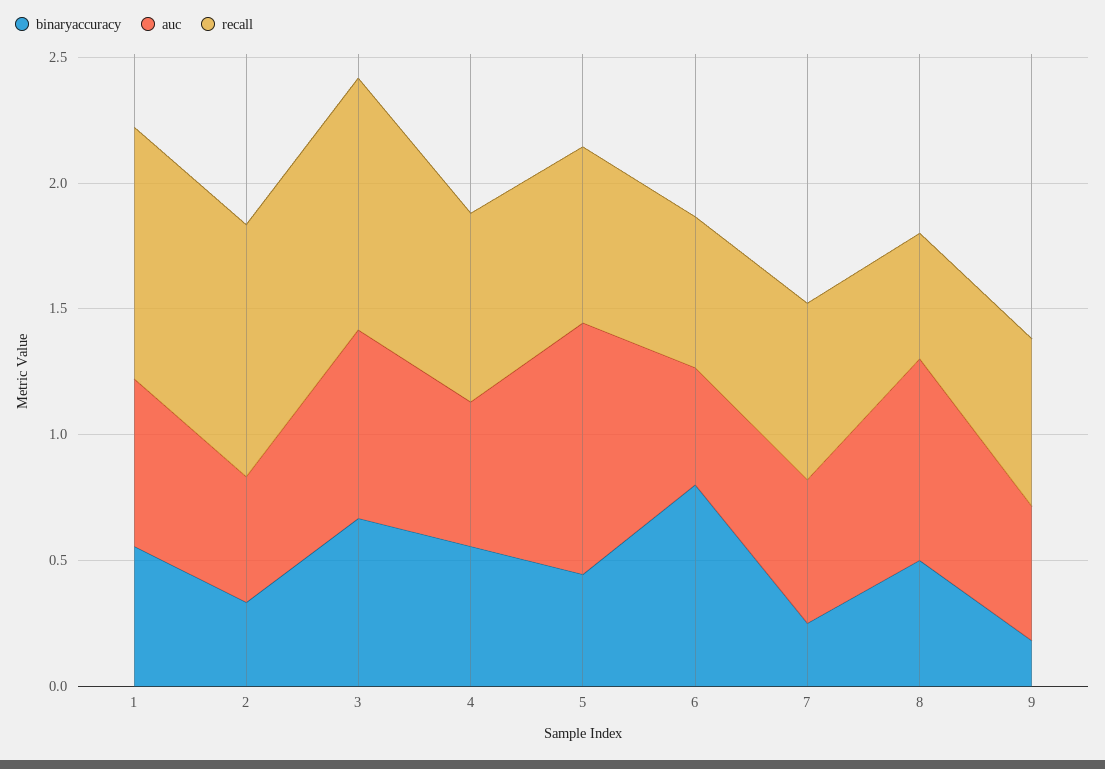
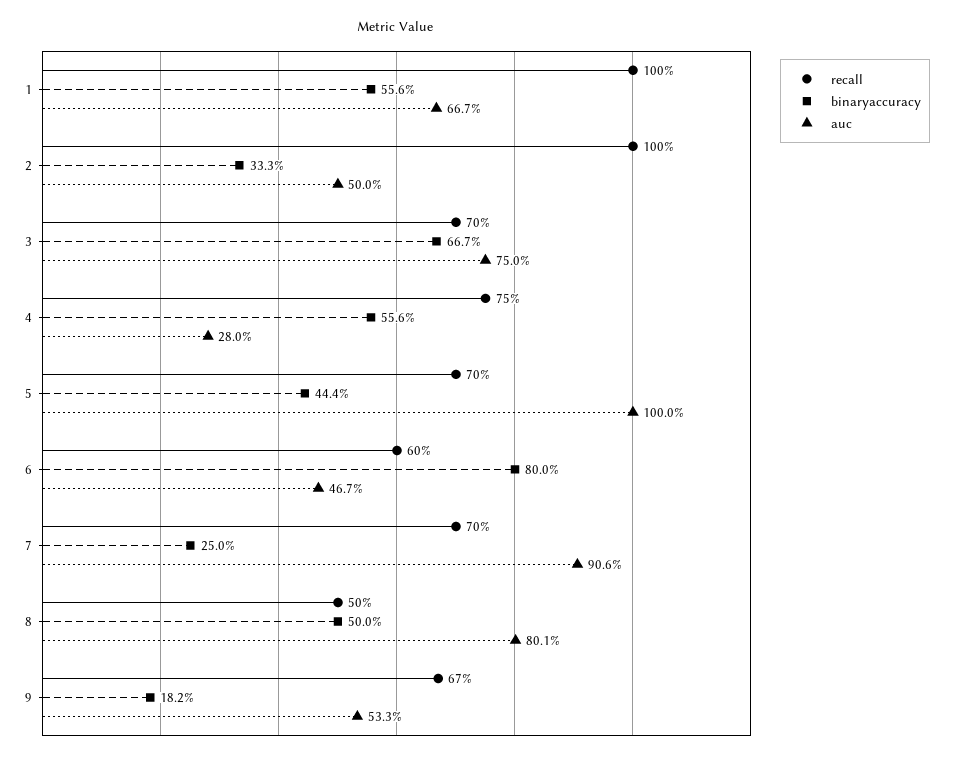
recall, 3: 1 -> 0.7
auc, 4: 0.6 -> 0.28
auc, 7: 0.6 -> 0.906

